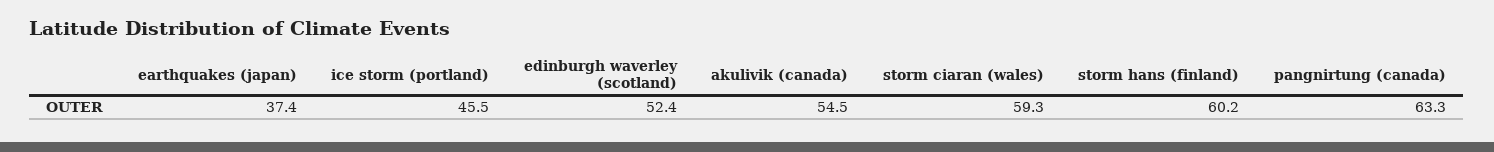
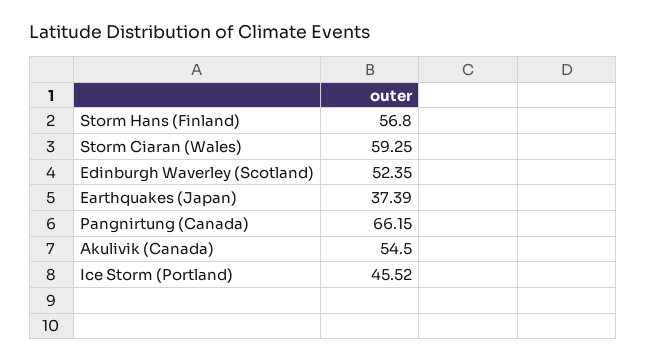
storm hans (finland): 60.2 -> 56.8
pangnirtung (canada): 63.3 -> 66.15

